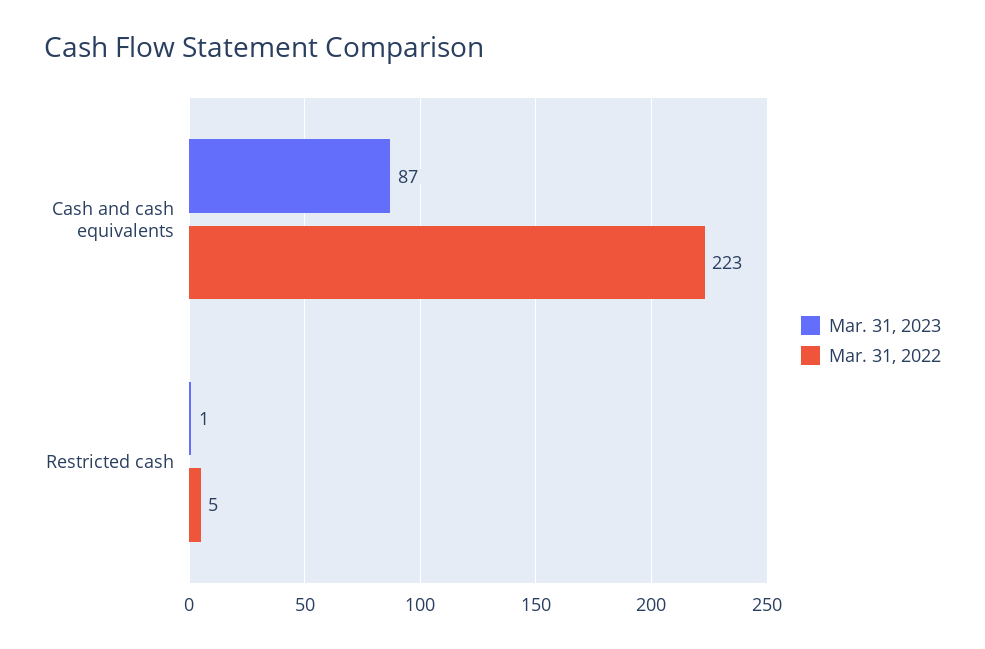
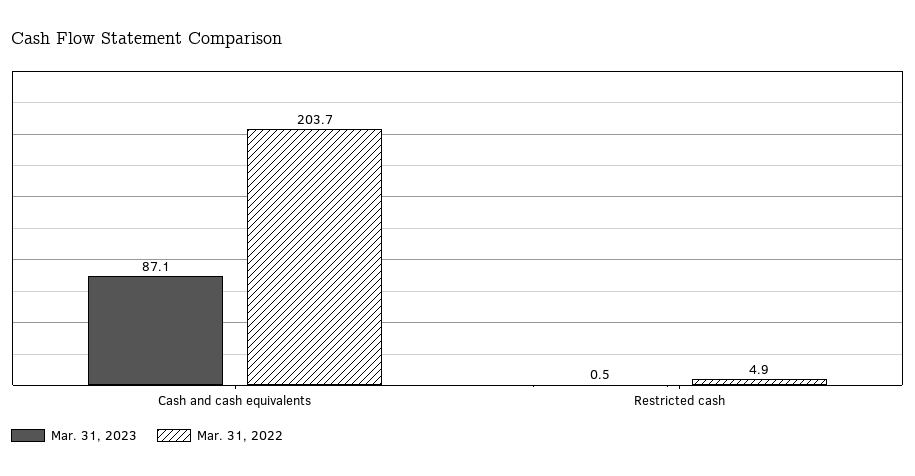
Mar. 31, 2022, Cash and cash equivalents: 223 -> 203.7

